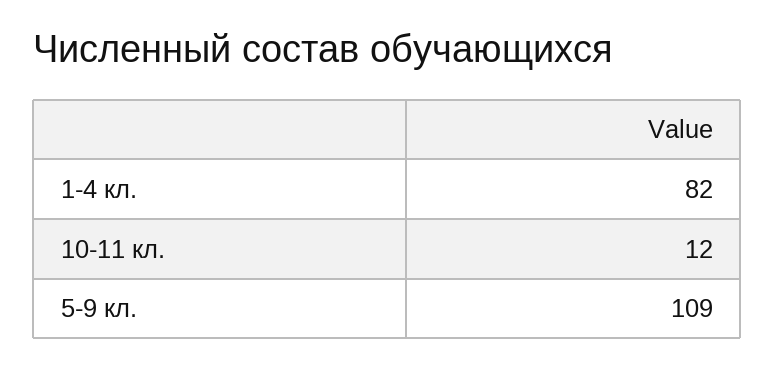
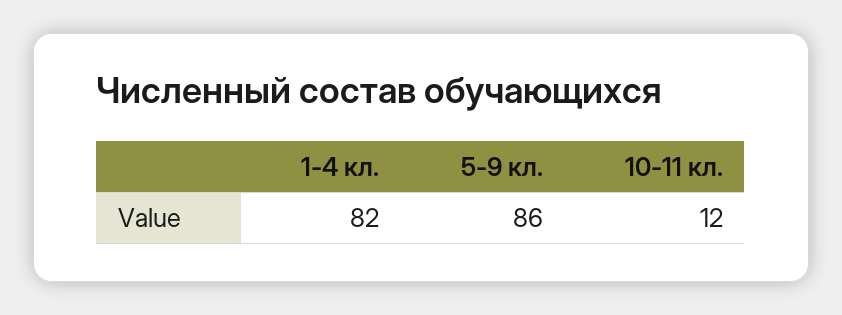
5-9 кл.: 109 -> 86

